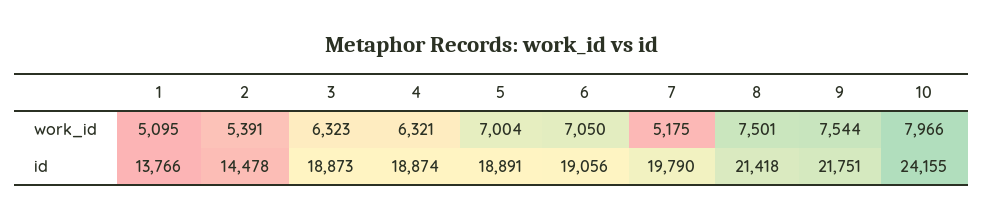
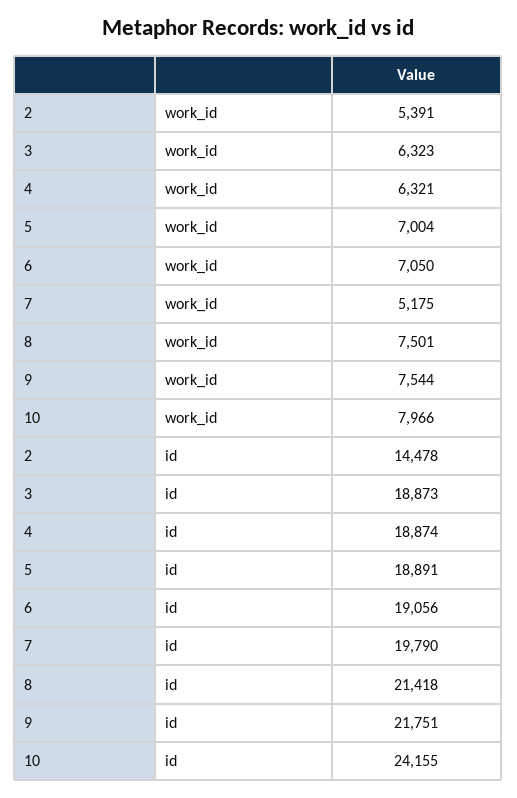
1, work_id: 5095 -> none
1, id: 13766 -> none

